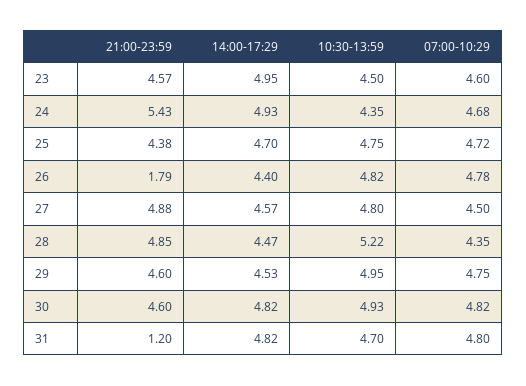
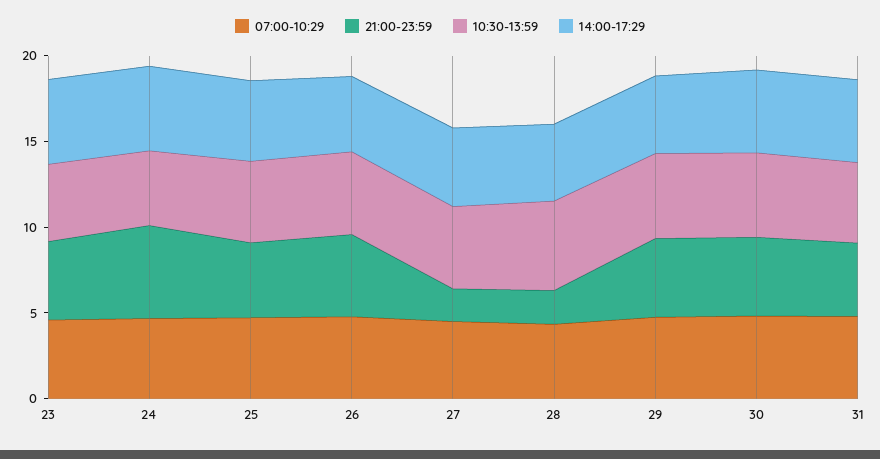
21:00-23:59, 26: 1.79 -> 5
21:00-23:59, 27: 4.88 -> 2
21:00-23:59, 28: 4.85 -> 2
21:00-23:59, 31: 1.2 -> 4

